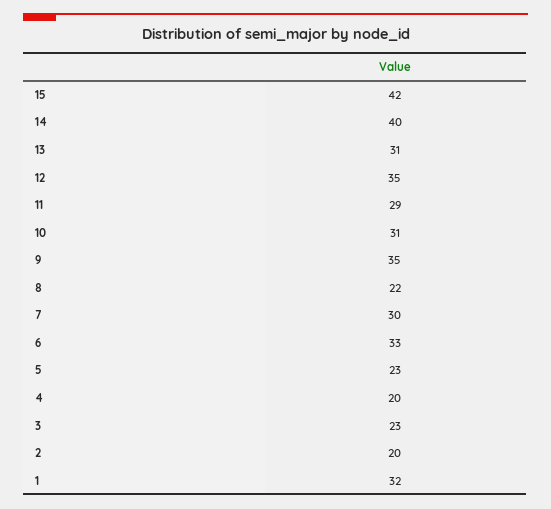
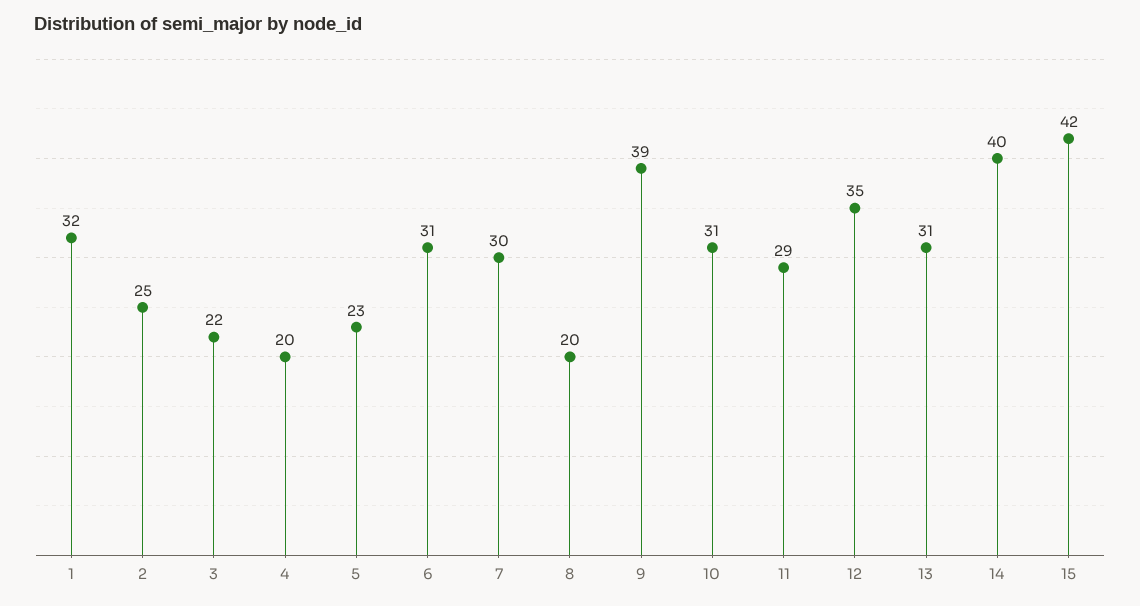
9: 35 -> 39
8: 22 -> 20
6: 33 -> 31
3: 23 -> 22
2: 20 -> 25

